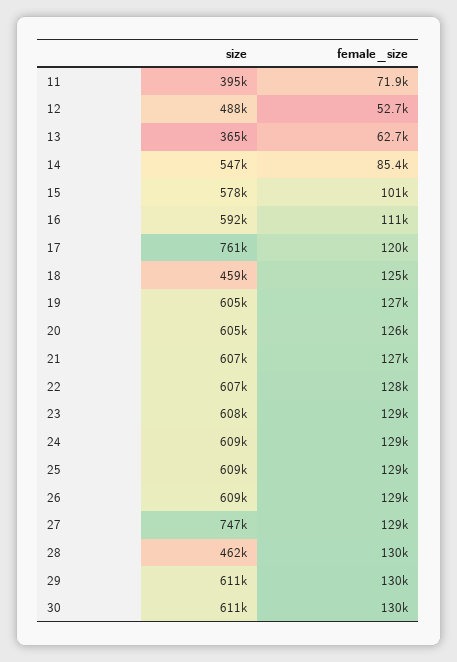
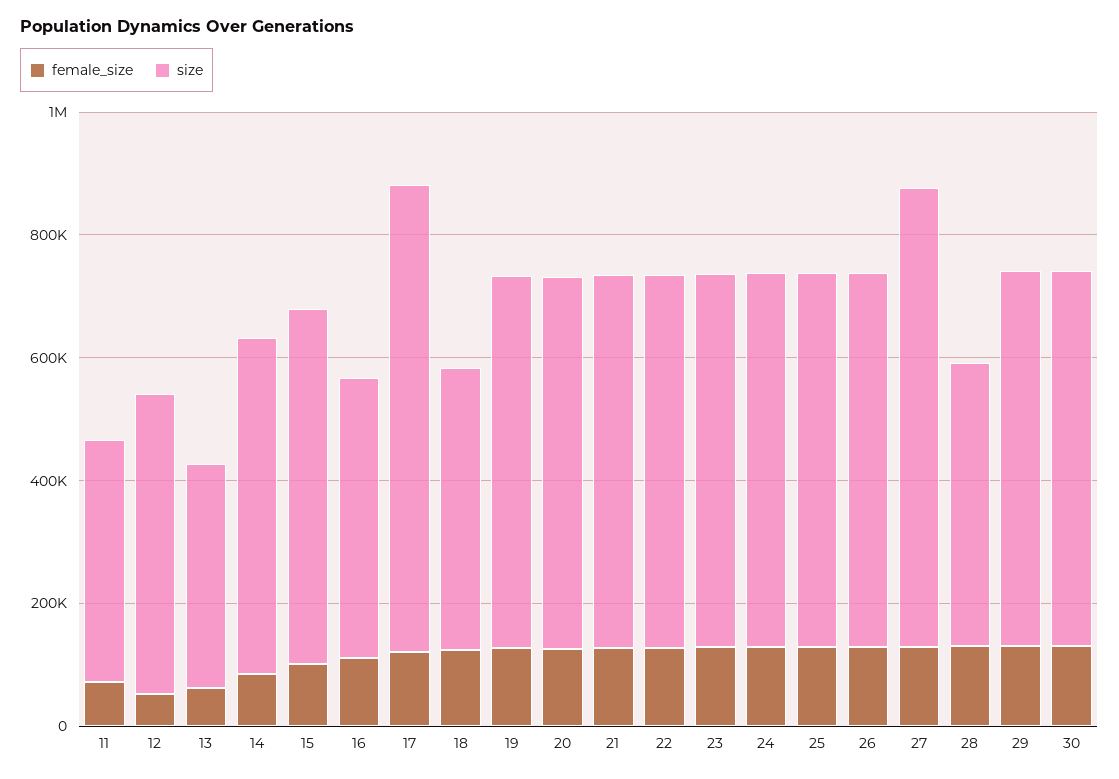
size, 16: 592000 -> 450000

